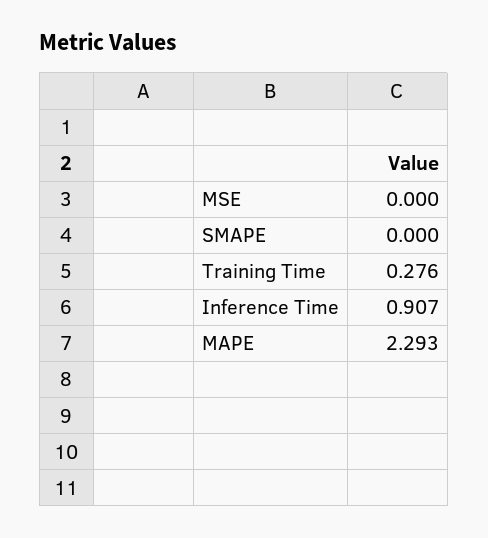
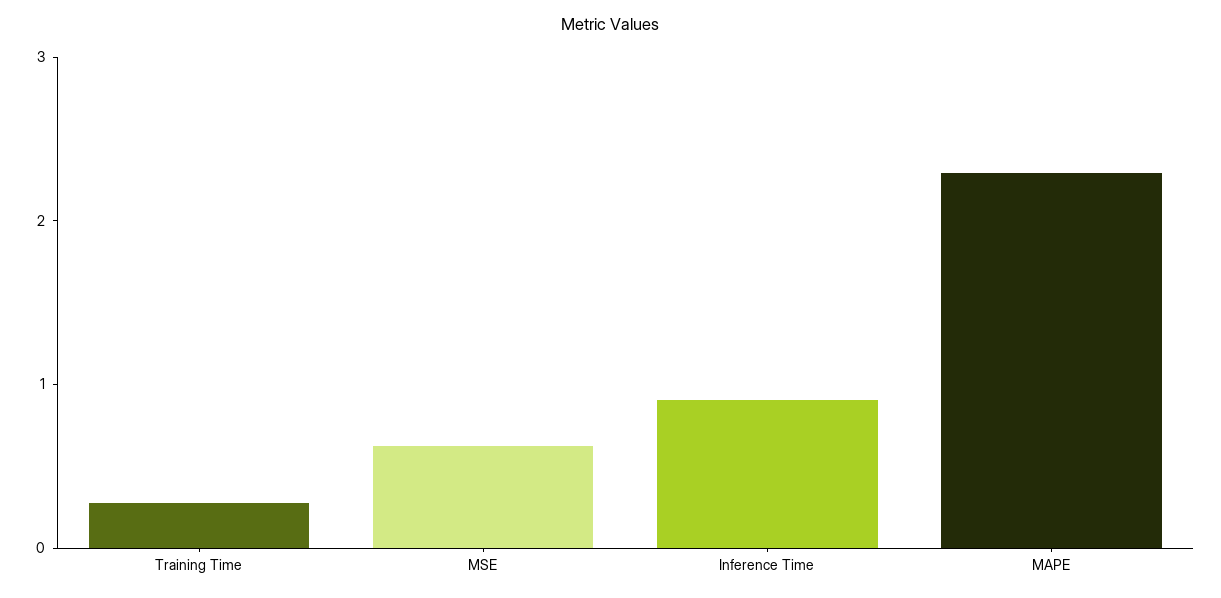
MSE: 0 -> 0.6
SMAPE: 0 -> none

